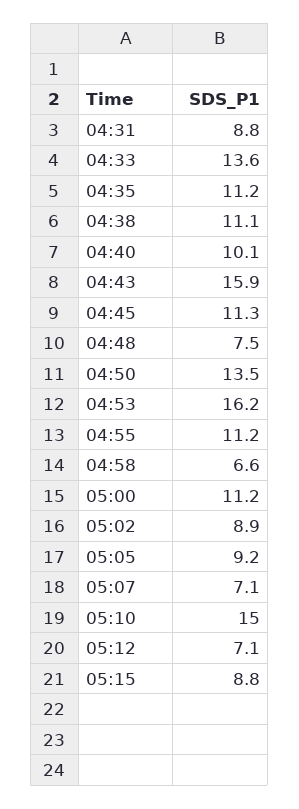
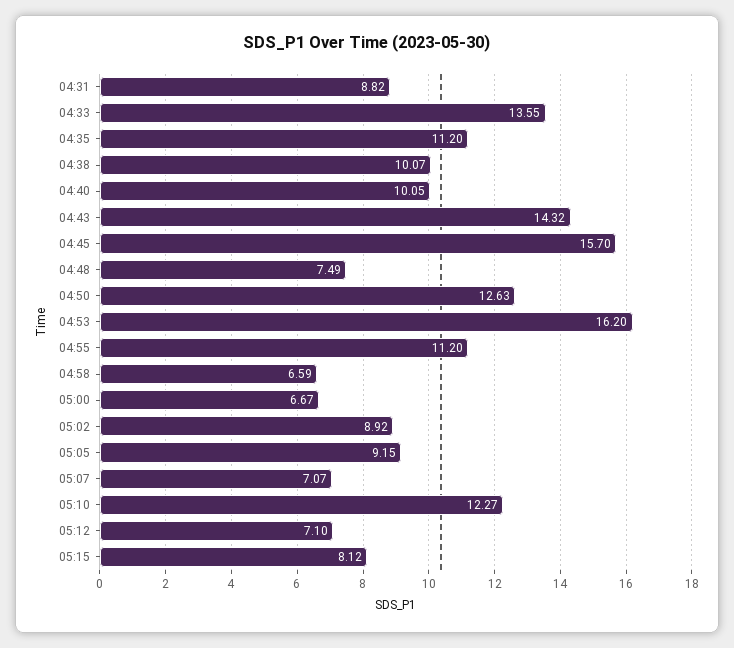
04:38: 11.1 -> 10.07
04:43: 15.9 -> 14.32
04:45: 11.3 -> 15.7
04:50: 13.5 -> 12.63
05:00: 11.2 -> 6.67
05:10: 15 -> 12.27
05:15: 8.8 -> 8.12

